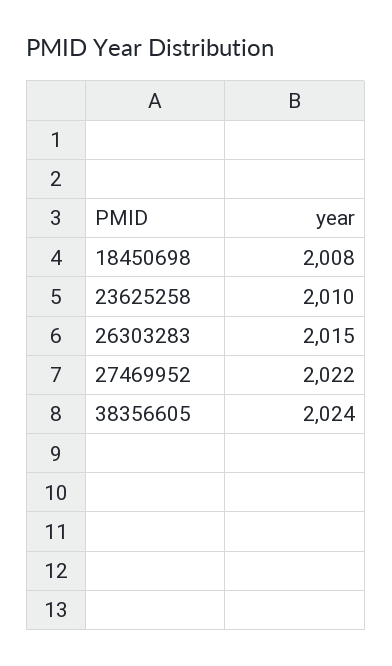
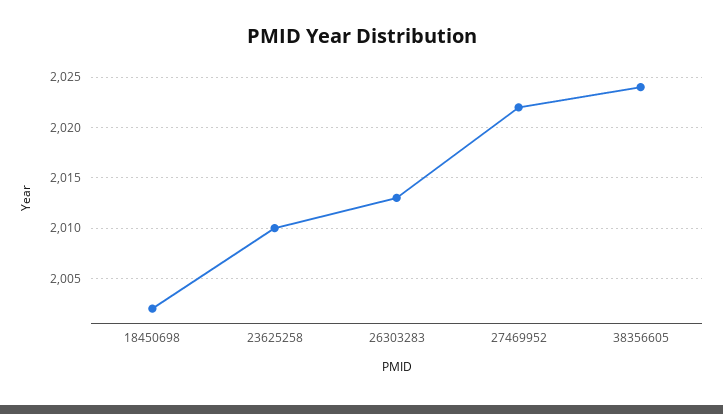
18450698: 2008 -> 2002
26303283: 2015 -> 2013

